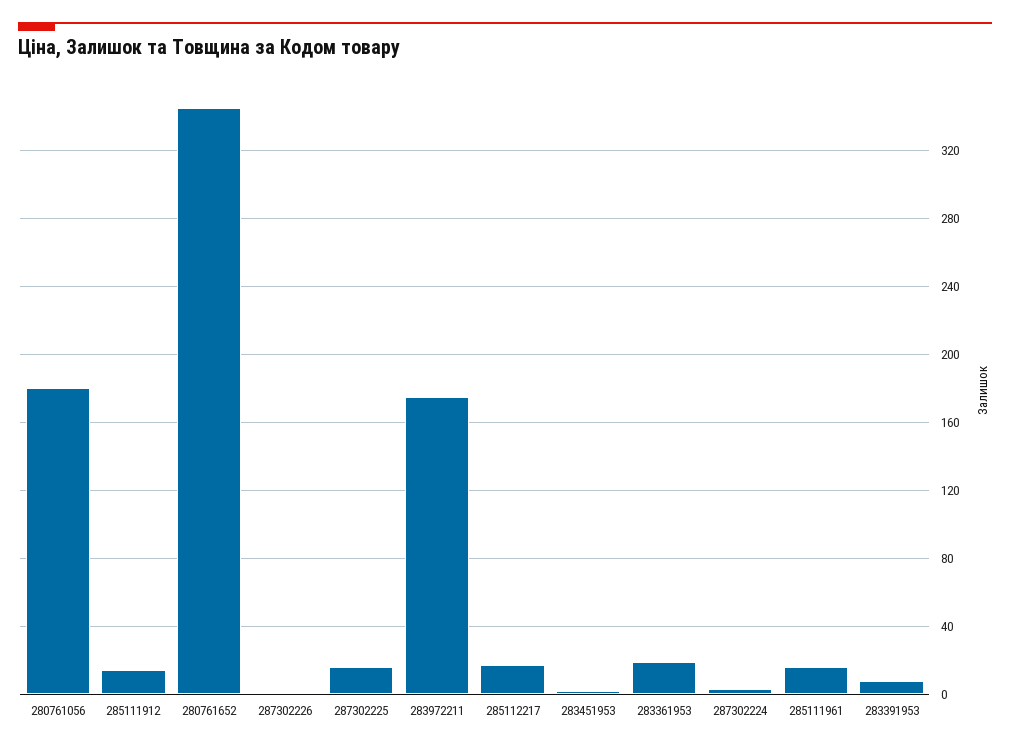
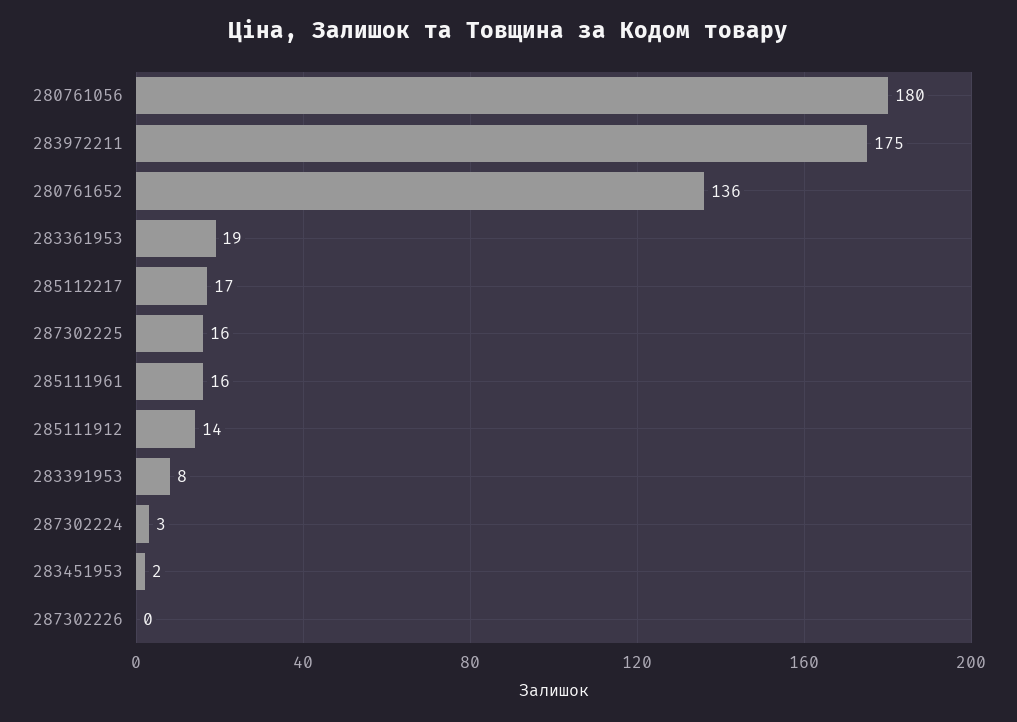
280761652: 345 -> 136

